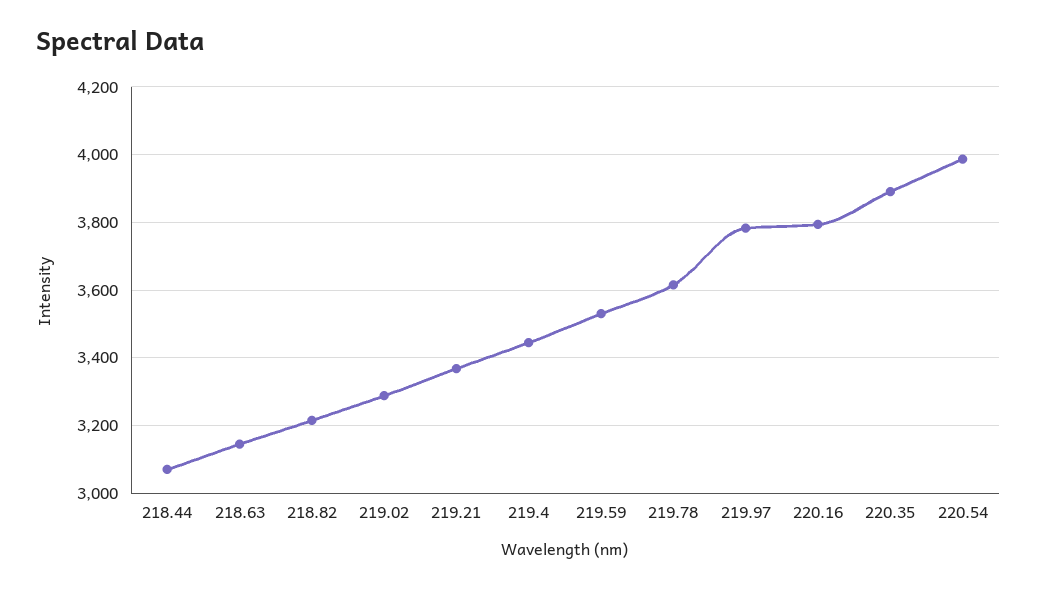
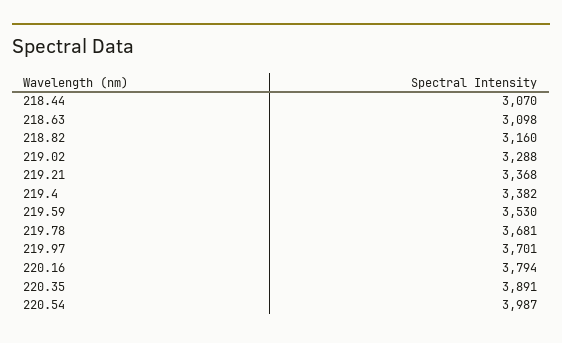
218.63: 3140 -> 3098
218.82: 3220 -> 3160
219.4: 3440 -> 3382
219.78: 3620 -> 3681
219.97: 3780 -> 3701

